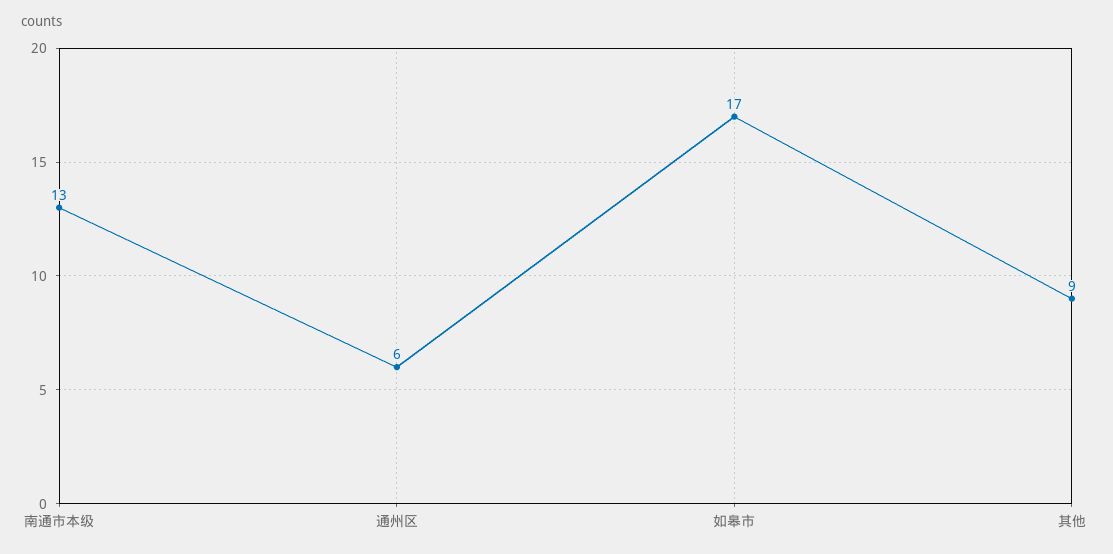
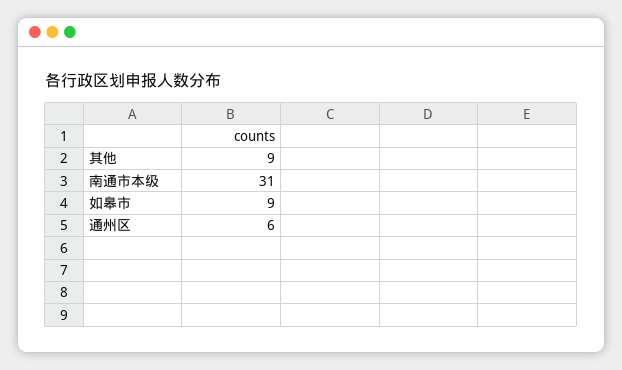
南通市本级: 13 -> 31
如皋市: 17 -> 9

